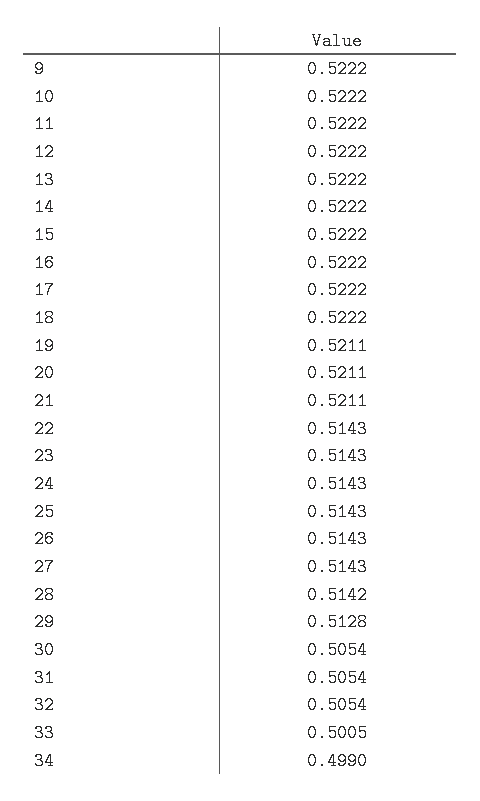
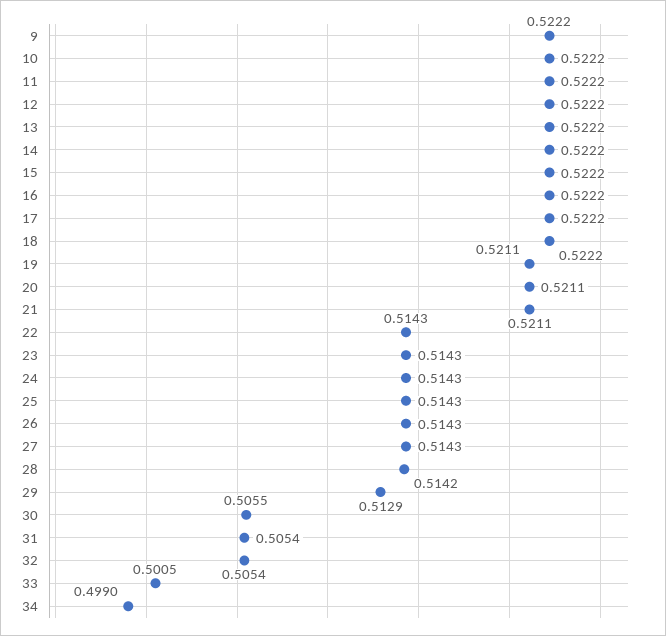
29: 0.5128 -> 0.5129
30: 0.5054 -> 0.5055

